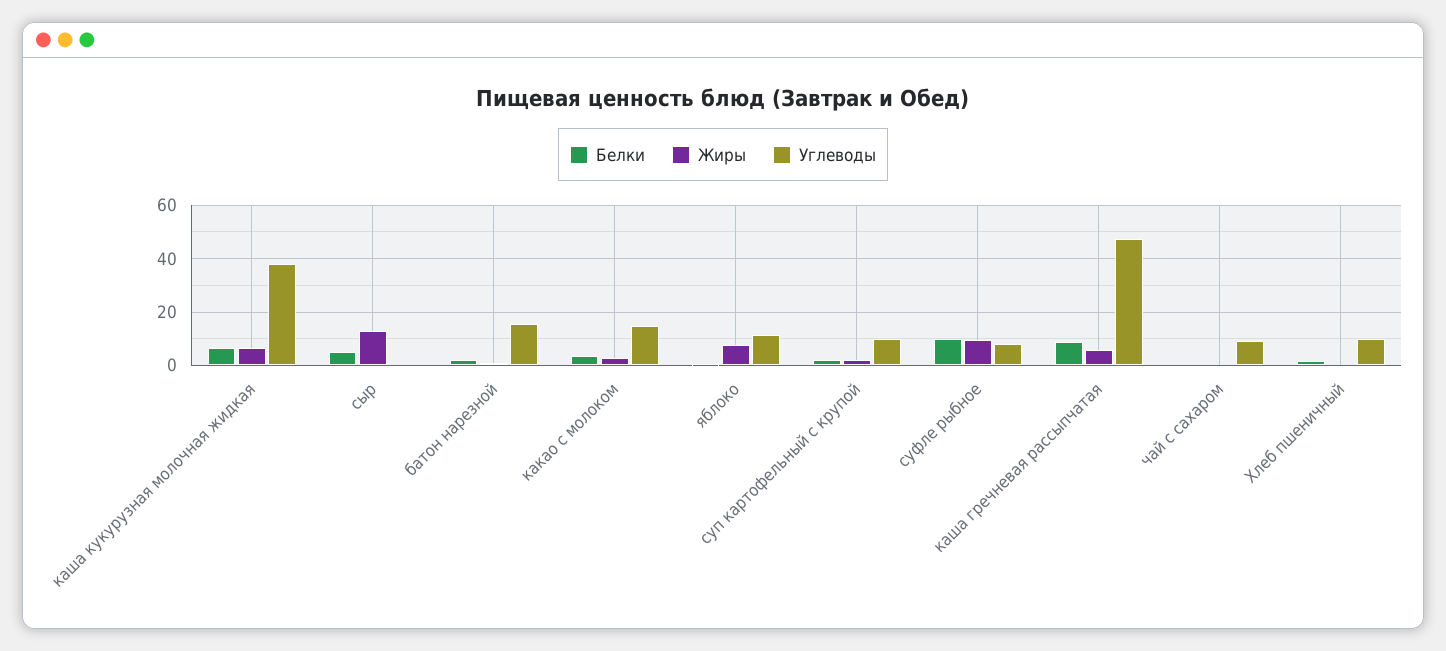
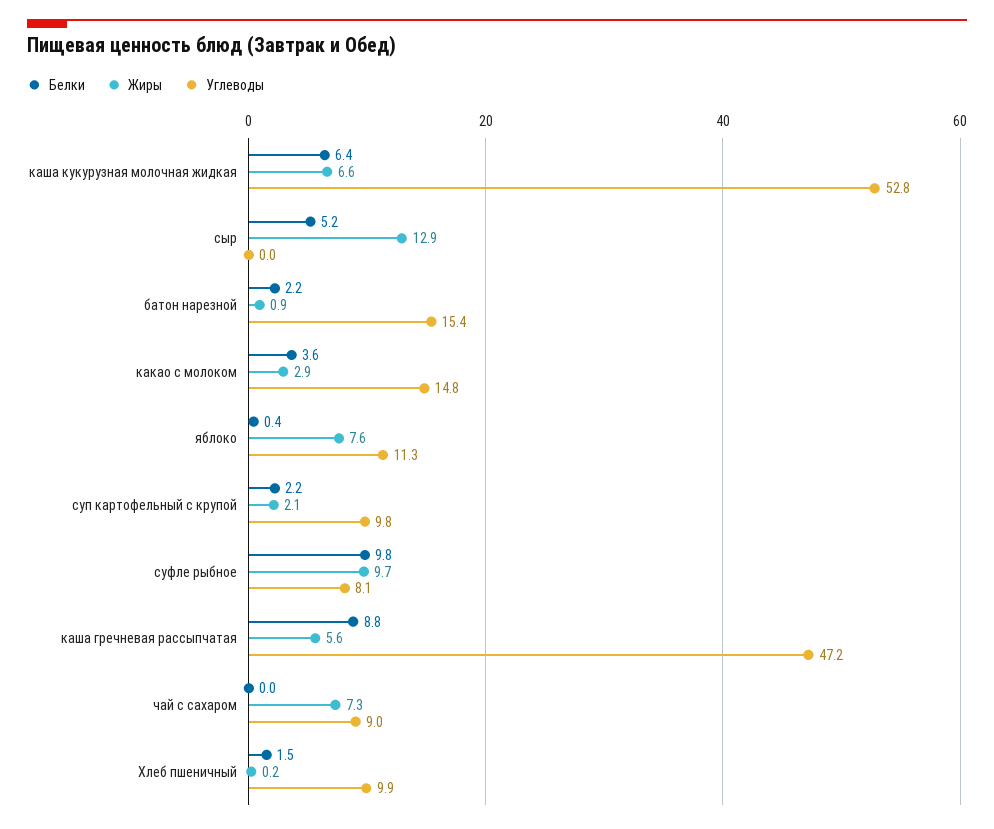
Углеводы, каша кукурузная молочная жидкая: 37.5 -> 52.8
Жиры, чай с сахаром: 0 -> 7.3

